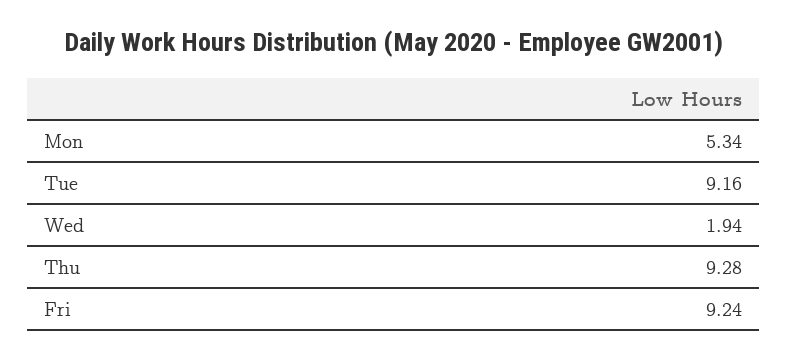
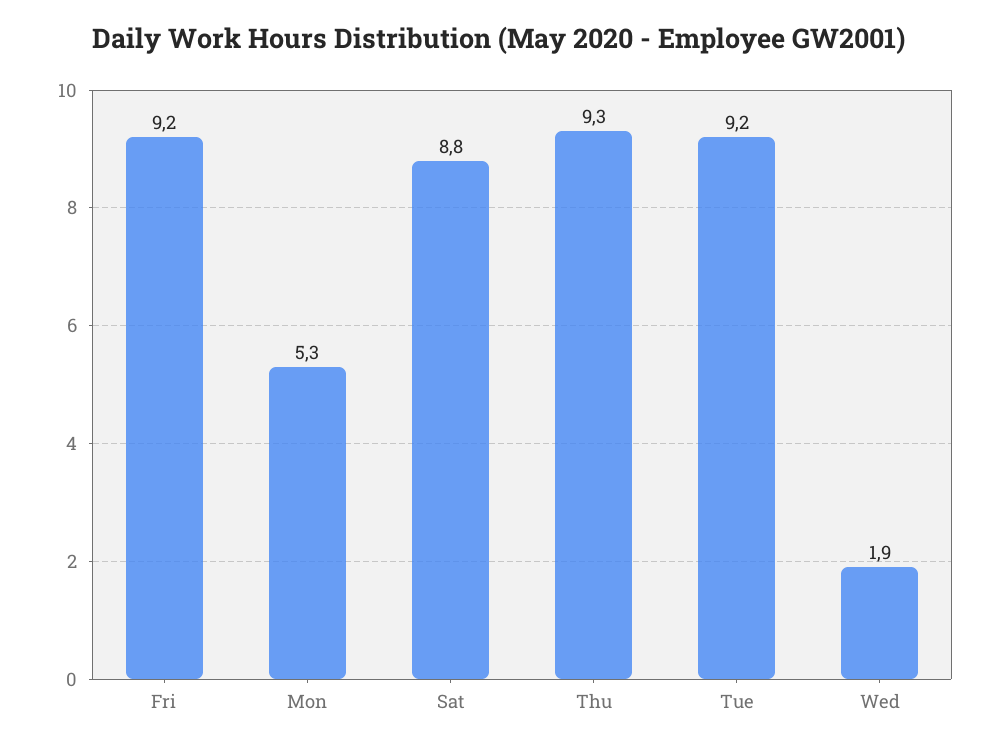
Sat: none -> 8.8

